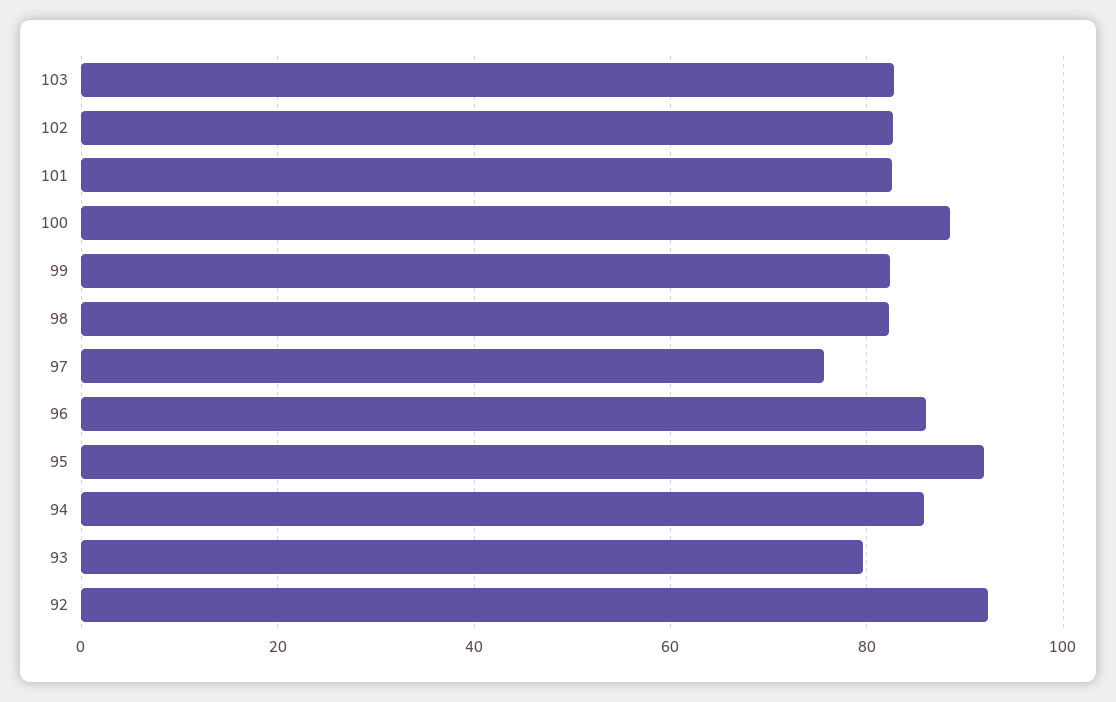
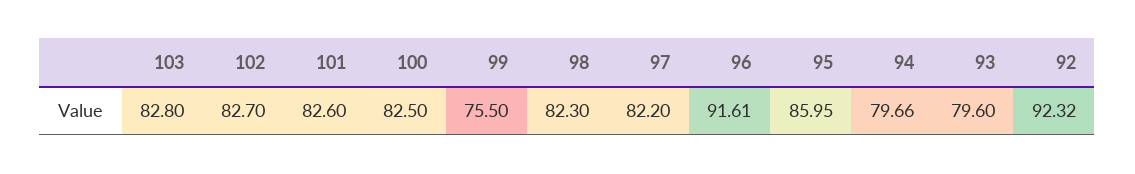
100: 88 -> 82.5
99: 82 -> 75.5
97: 76 -> 82.2
96: 86 -> 91.61
95: 92 -> 85.95
94: 86 -> 79.66

